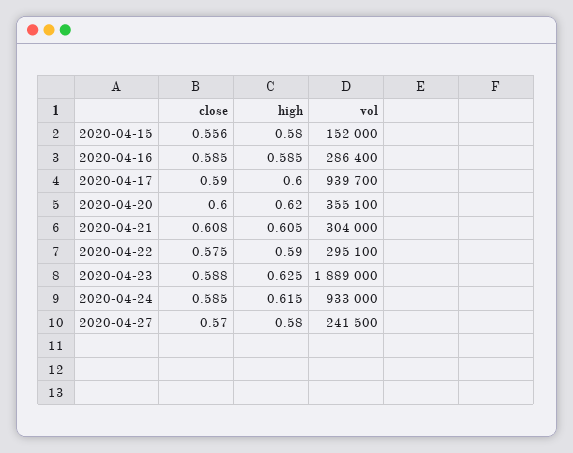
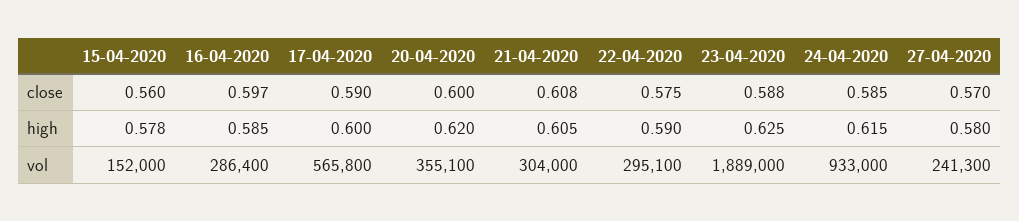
close, 2020-04-15: 0.556 -> 0.56
high, 2020-04-15: 0.58 -> 0.578
close, 2020-04-16: 0.585 -> 0.597
vol, 2020-04-17: 939700 -> 565800
vol, 2020-04-27: 241500 -> 241300

